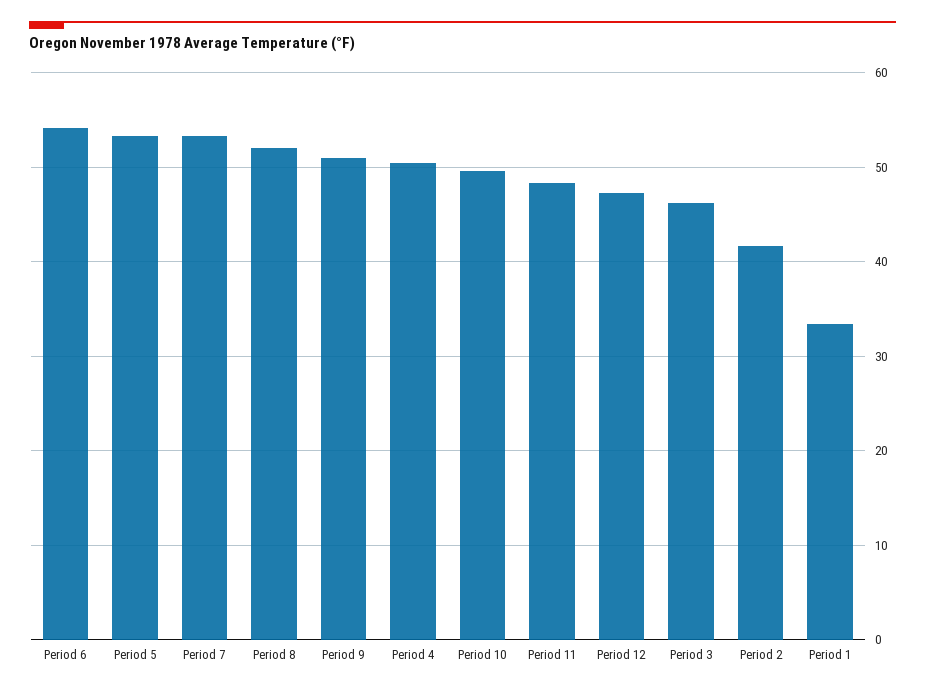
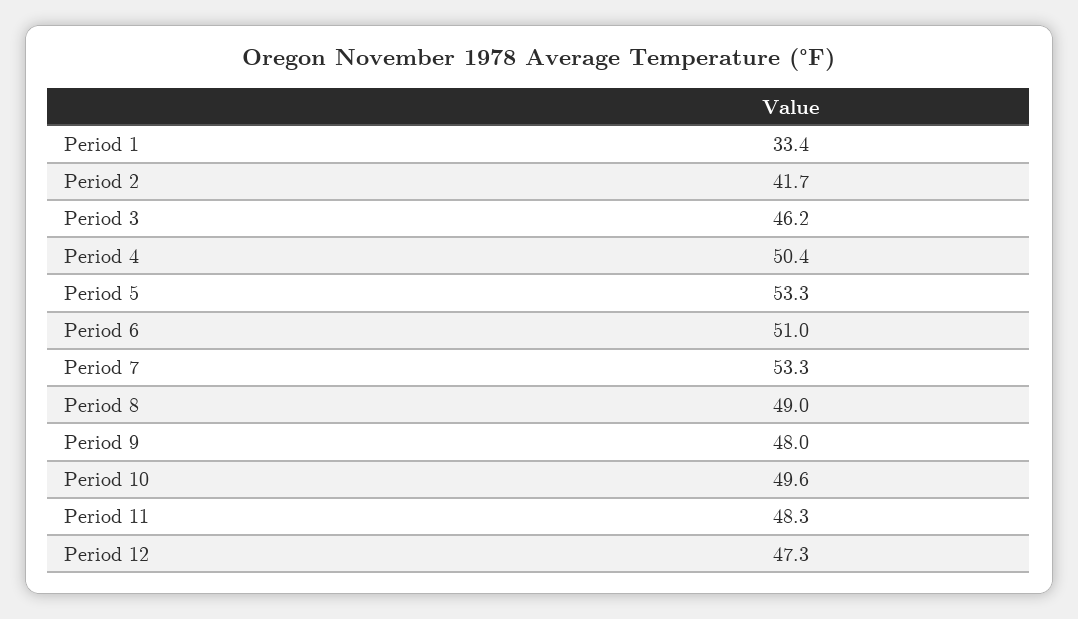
Period 6: 54 -> 51
Period 8: 52 -> 49
Period 9: 51 -> 48

